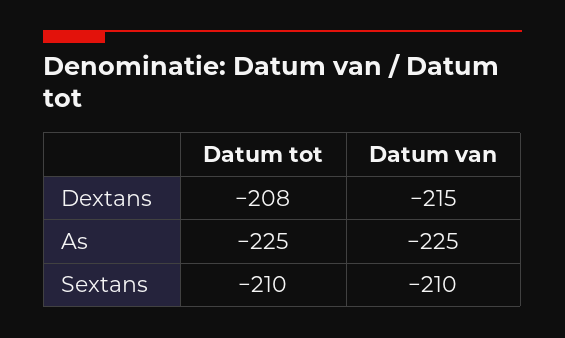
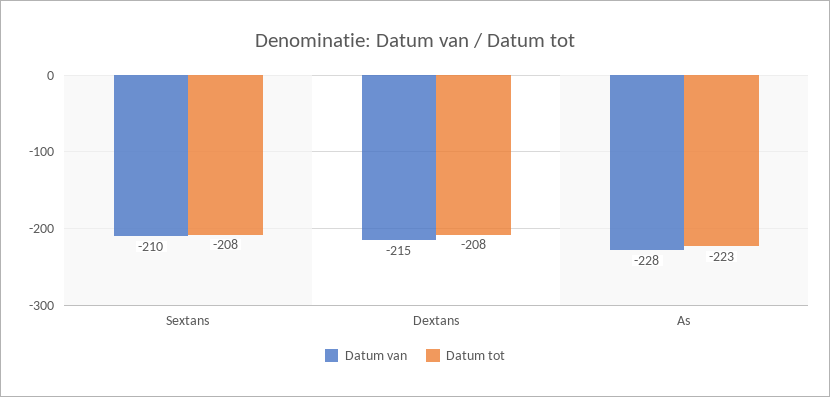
Datum tot, As: -225 -> -223
Datum van, As: -225 -> -228
Datum tot, Sextans: -210 -> -208

